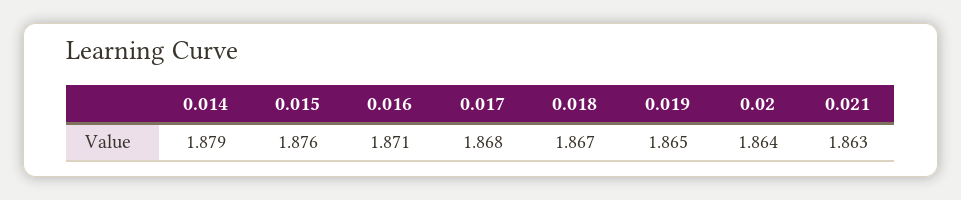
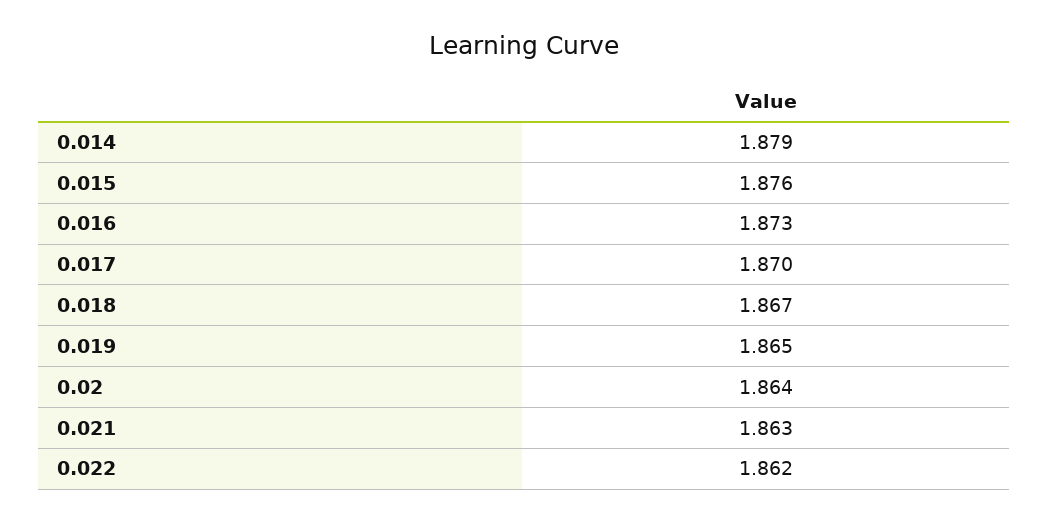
0.016: 1.871 -> 1.873
0.017: 1.868 -> 1.87
0.022: none -> 1.862

